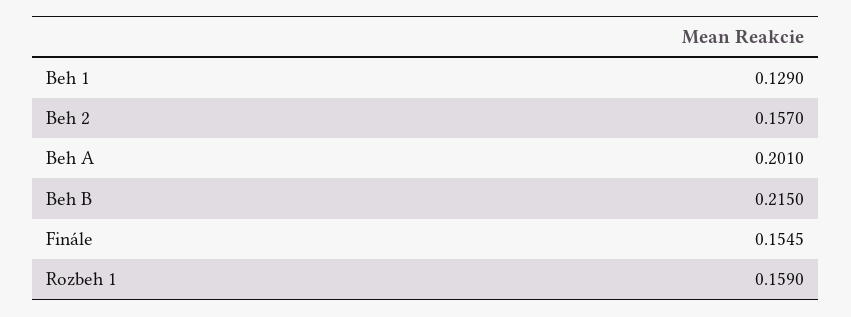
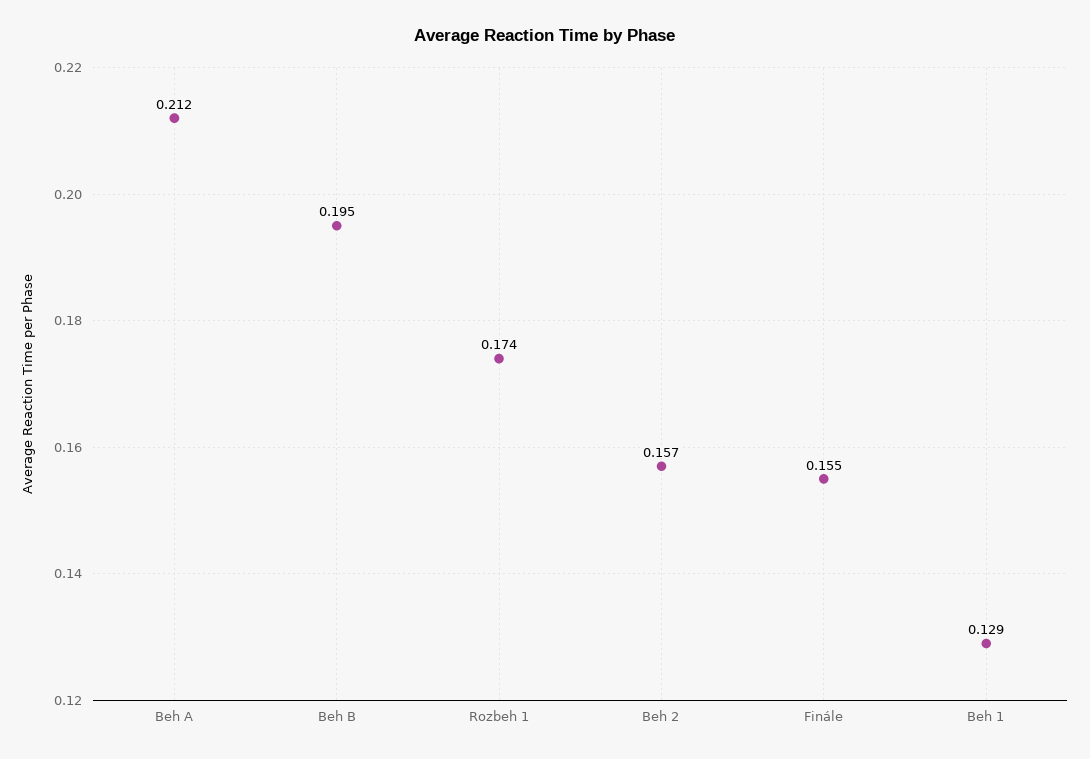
Beh A: 0.201 -> 0.212
Beh B: 0.215 -> 0.195
Rozbeh 1: 0.159 -> 0.174

